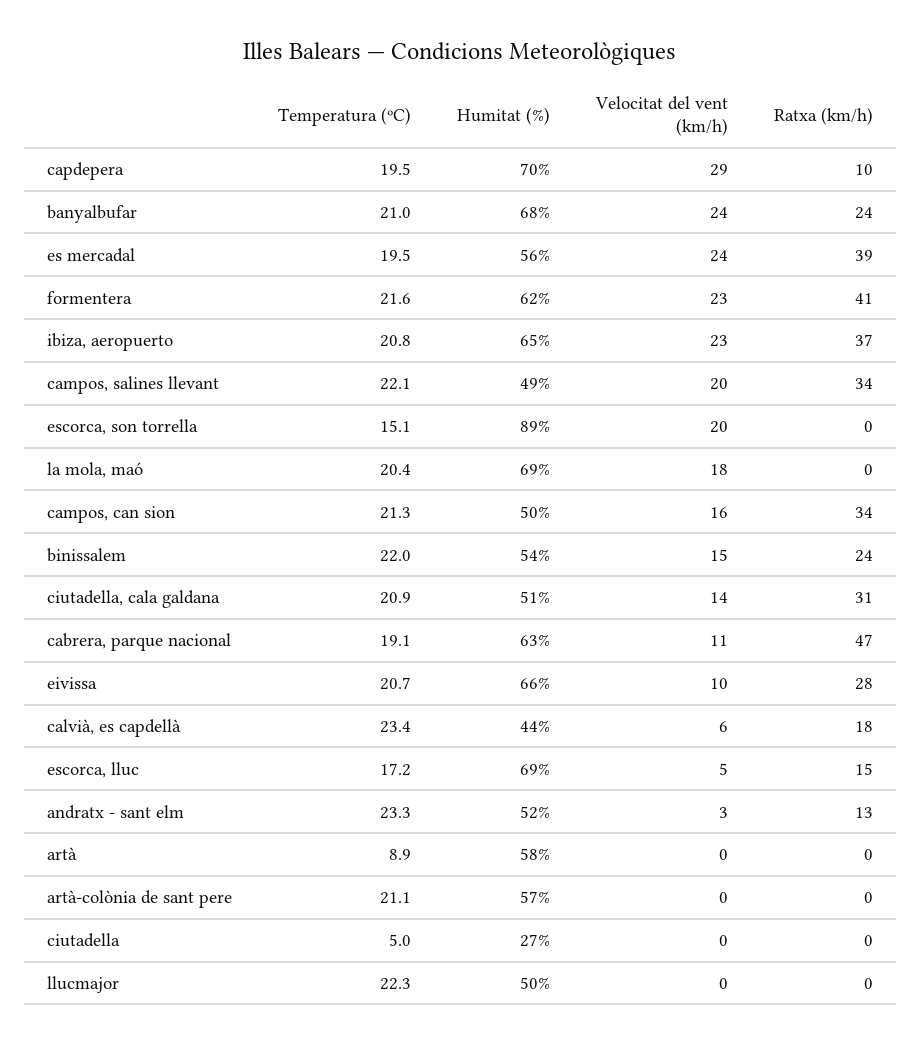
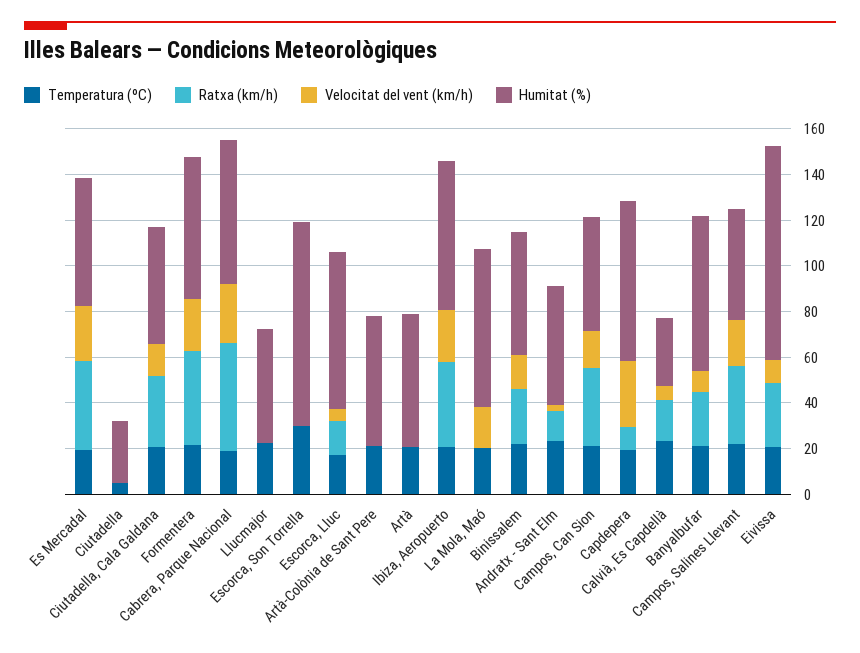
Velocitat del vent (km/h), banyalbufar: 24 -> 10
Temperatura (ºC), escorca, son torrella: 15.1 -> 30
Velocitat del vent (km/h), escorca, son torrella: 20 -> 0
Velocitat del vent (km/h), cabrera, parque nacional: 11 -> 25
Humitat (%), eivissa: 66 -> 95
Humitat (%), calvià, es capdellà: 44 -> 30
Temperatura (ºC), artà: 8.9 -> 20

